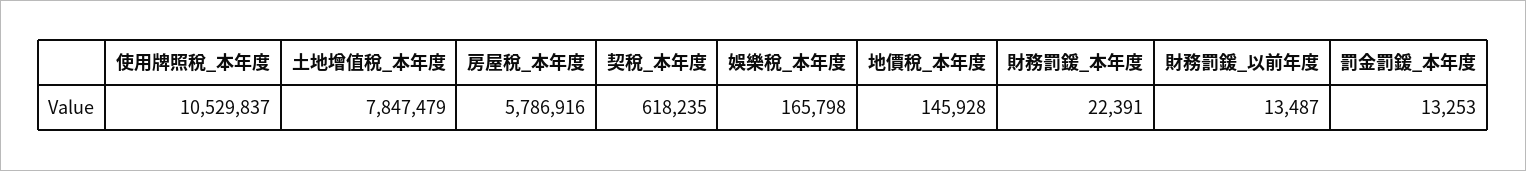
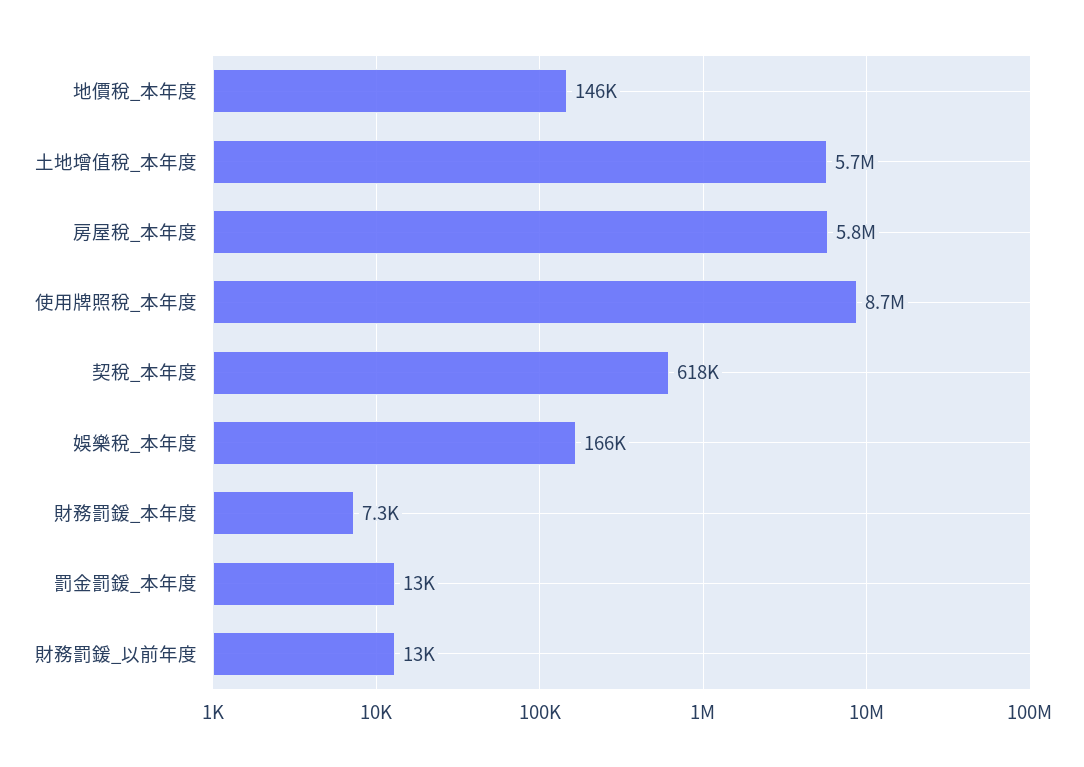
使用牌照稅_本年度: 10529837 -> 8700000
土地增值稅_本年度: 7847479 -> 5700000
財務罰鍰_本年度: 22391 -> 7300

